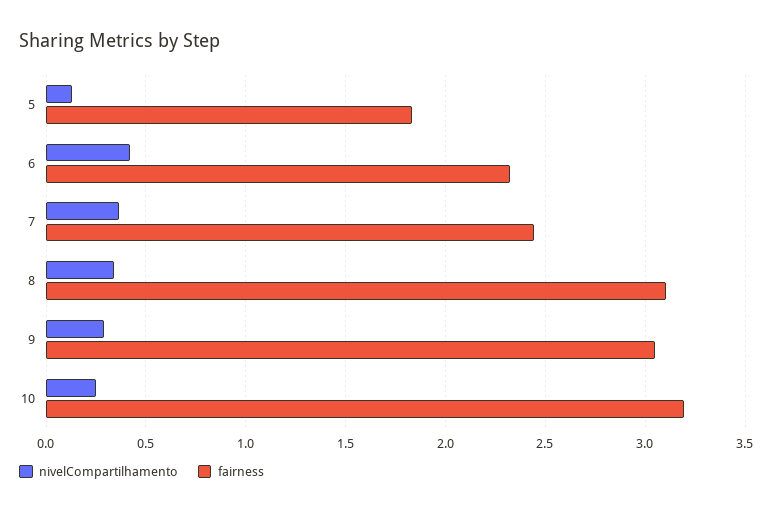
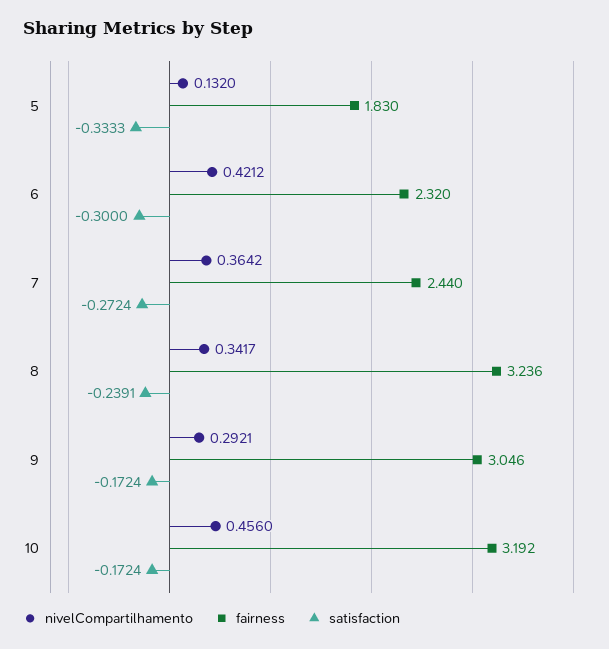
fairness, 8: 3.1 -> 3.236
nivelCompartilhamento, 10: 0.25 -> 0.456
satisfaction, 5: none -> -0.3333
satisfaction, 6: none -> -0.3
satisfaction, 7: none -> -0.2724
satisfaction, 8: none -> -0.2391
satisfaction, 9: none -> -0.1724
satisfaction, 10: none -> -0.1724

